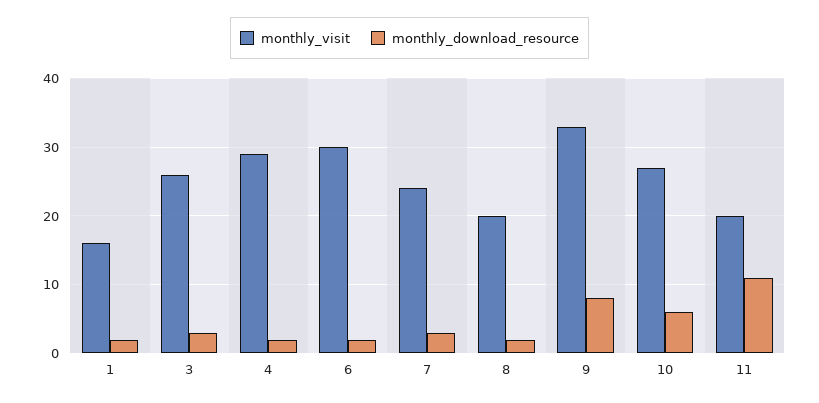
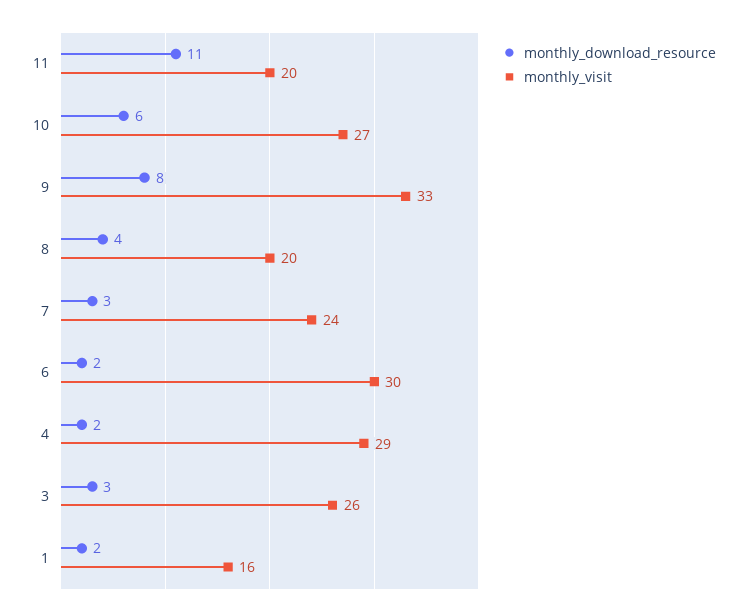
monthly_download_resource, 8: 2 -> 4

